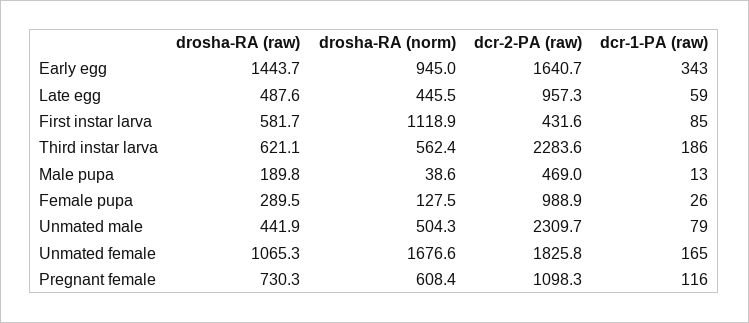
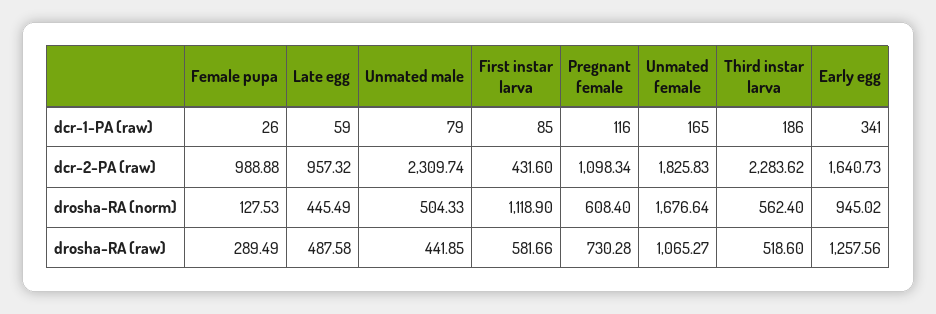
drosha-RA (raw), Early egg: 1443.7 -> 1257.56
dcr-1-PA (raw), Early egg: 343 -> 341
drosha-RA (raw), Third instar larva: 621.1 -> 518.6
drosha-RA (raw), Male pupa: 189.8 -> none
drosha-RA (norm), Male pupa: 38.6 -> none
dcr-2-PA (raw), Male pupa: 469 -> none
dcr-1-PA (raw), Male pupa: 13 -> none

